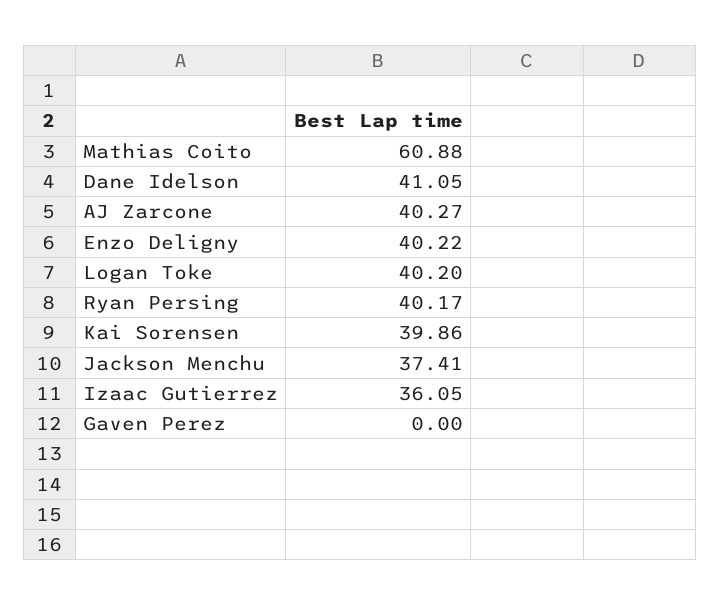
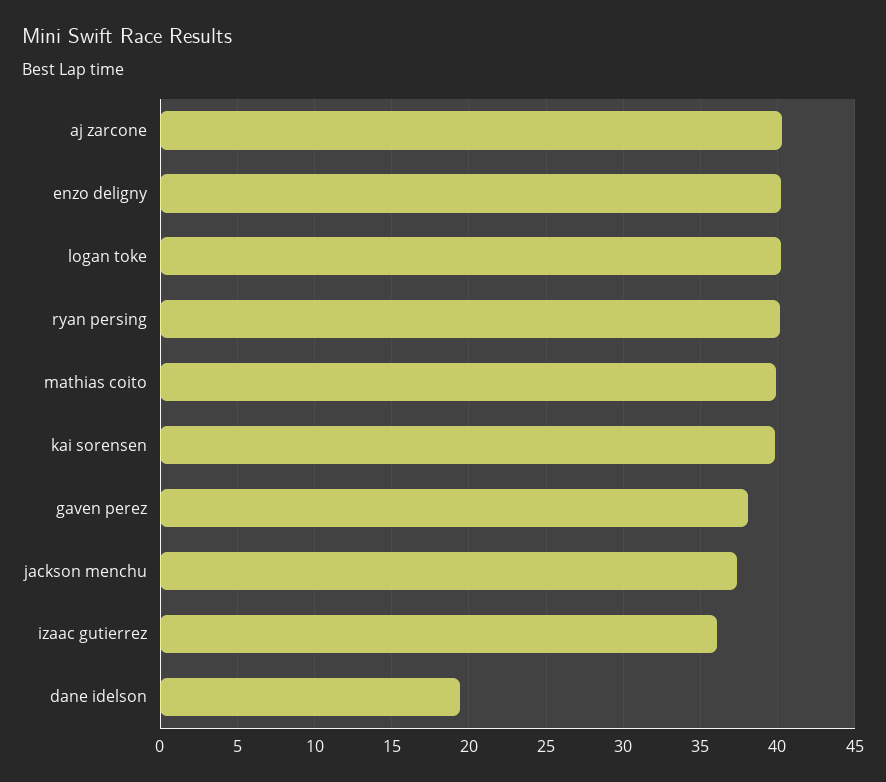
Mathias Coito: 60.88 -> 40
Dane Idelson: 41.05 -> 19.5
Gaven Perez: 0 -> 38

